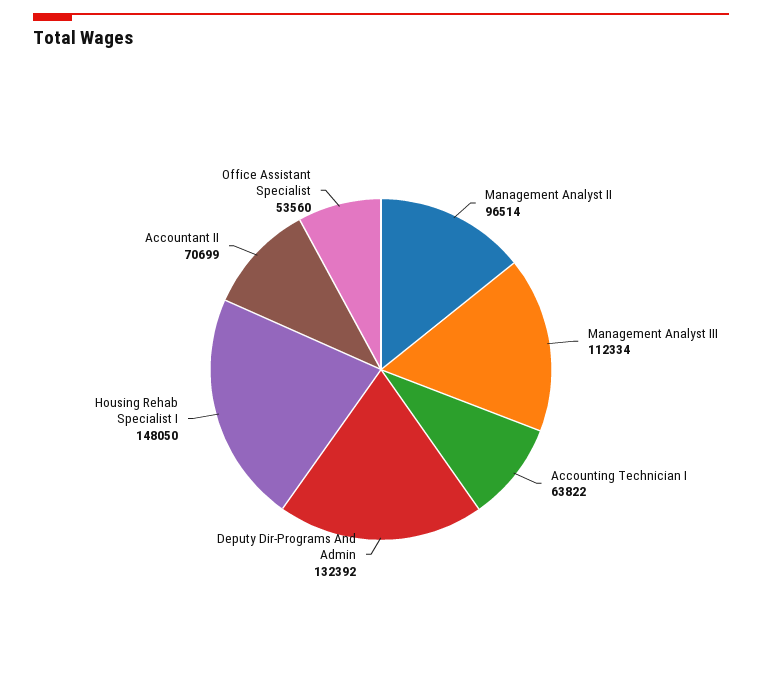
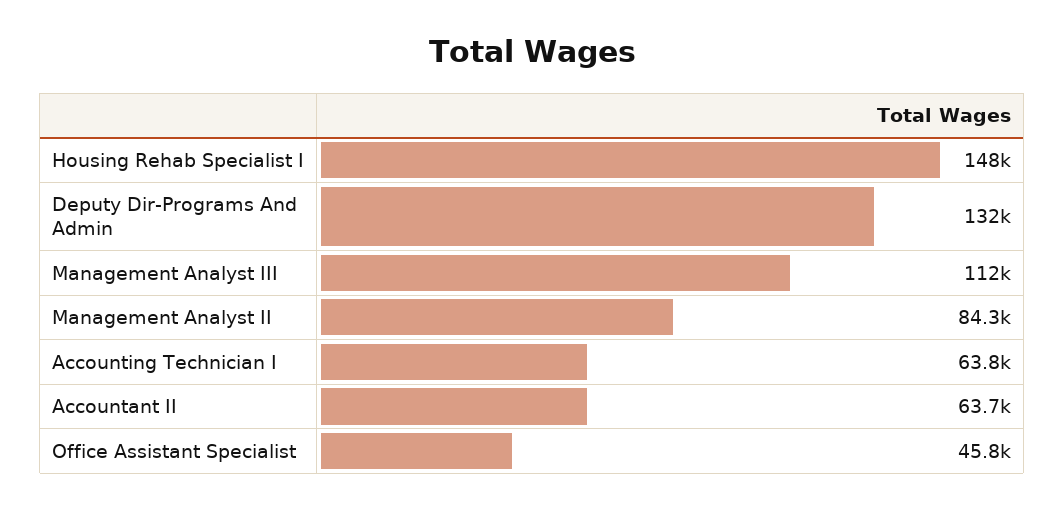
Management Analyst II: 96514 -> 84300
Accountant II: 70699 -> 63700
Office Assistant Specialist: 53560 -> 45800

